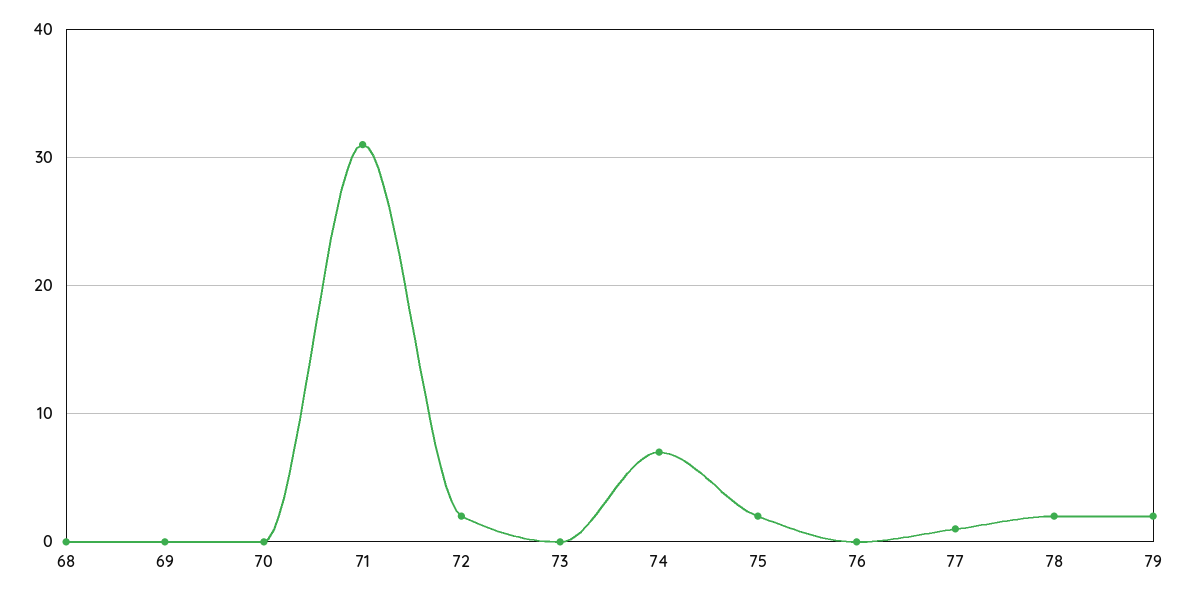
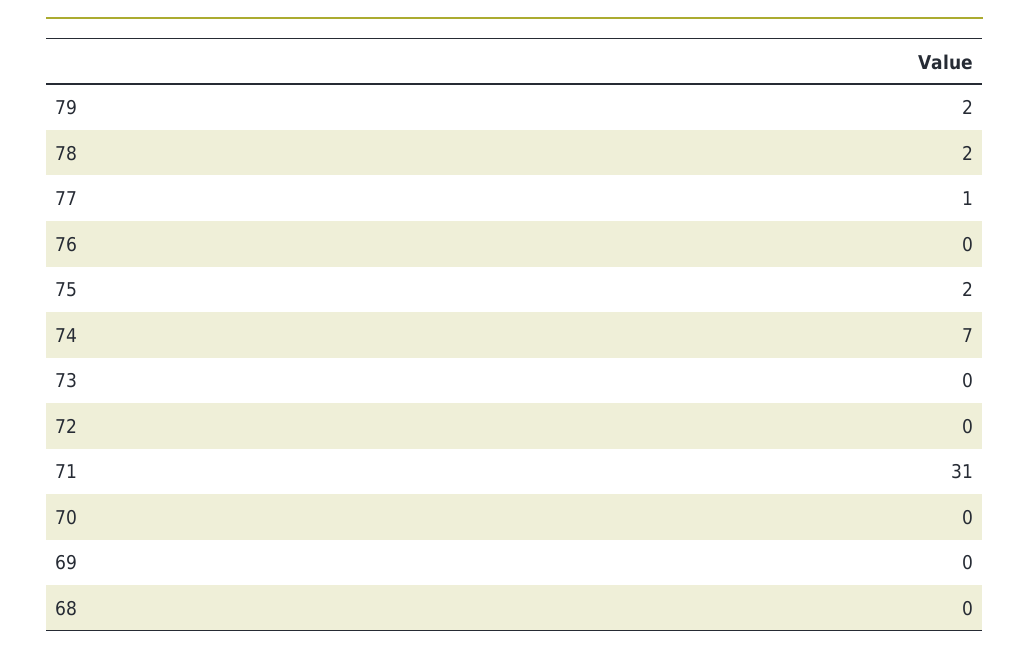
72: 2 -> 0

